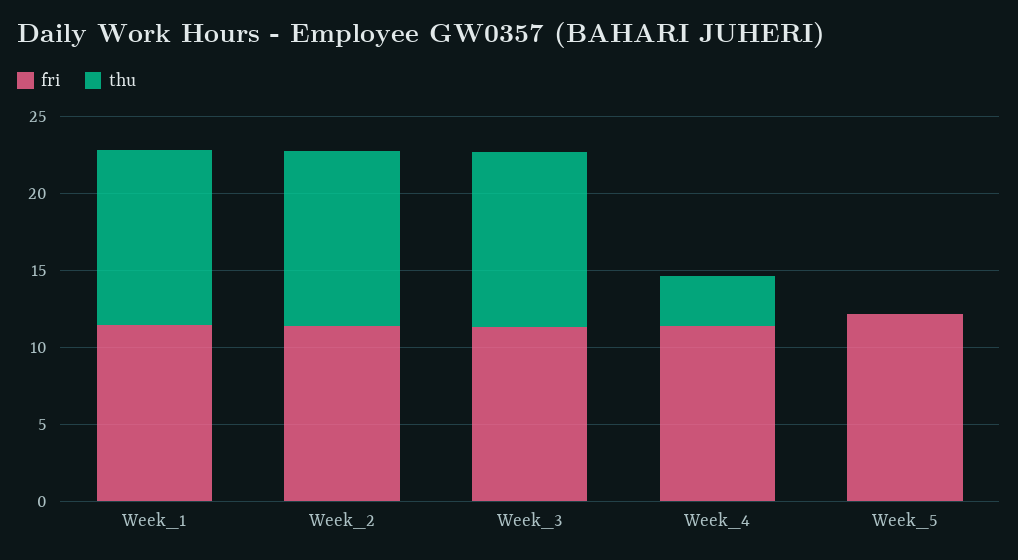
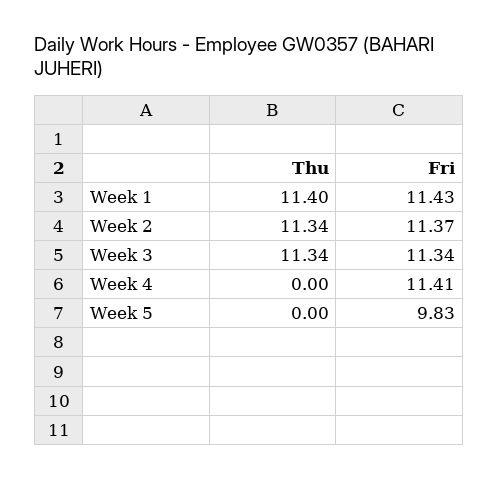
thu, Week_4: 3 -> 0
fri, Week_5: 12 -> 9.83

